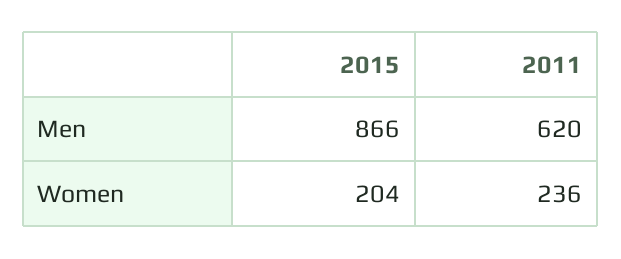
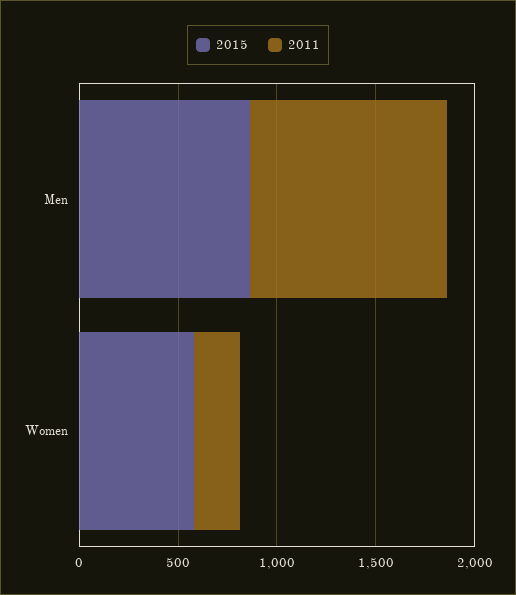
2011, Men: 620 -> 1000
2015, Women: 204 -> 600

